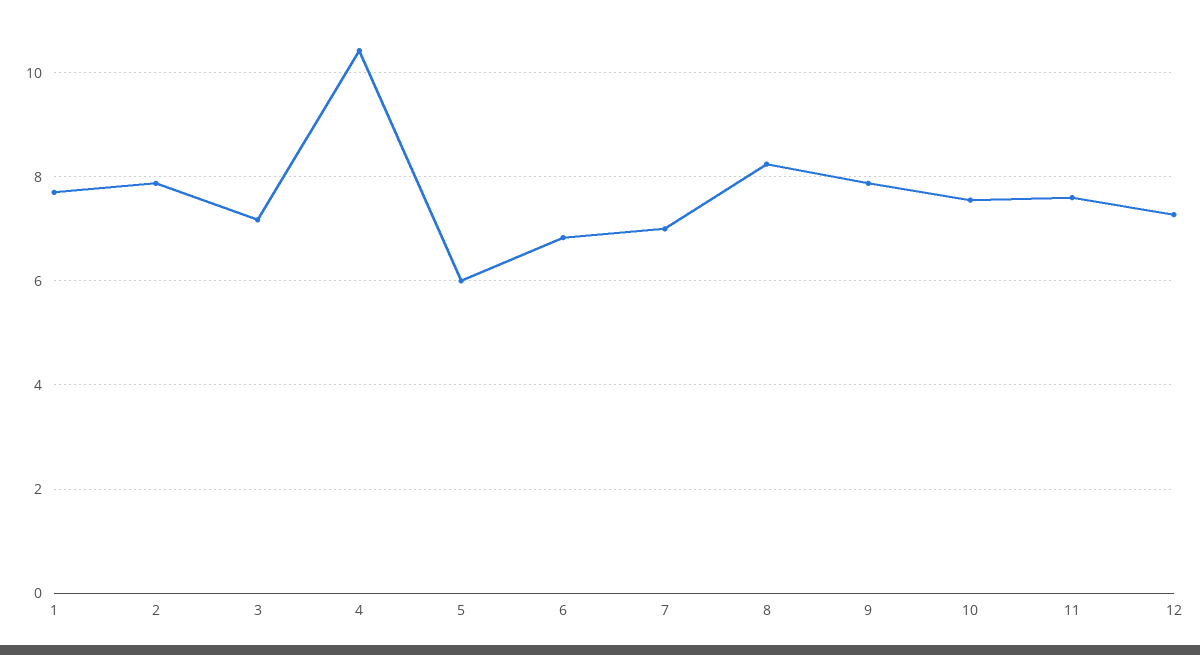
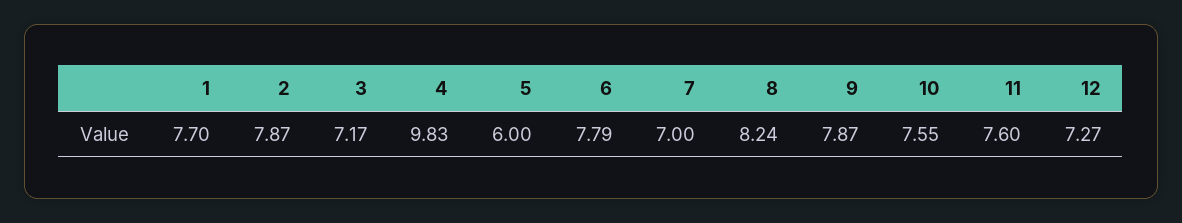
4: 10.4 -> 9.83
6: 6.8 -> 7.79

